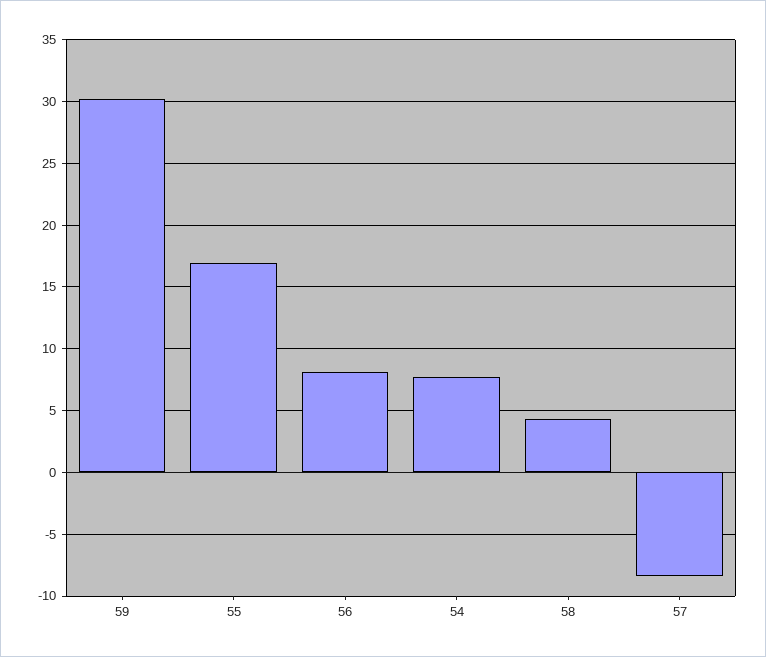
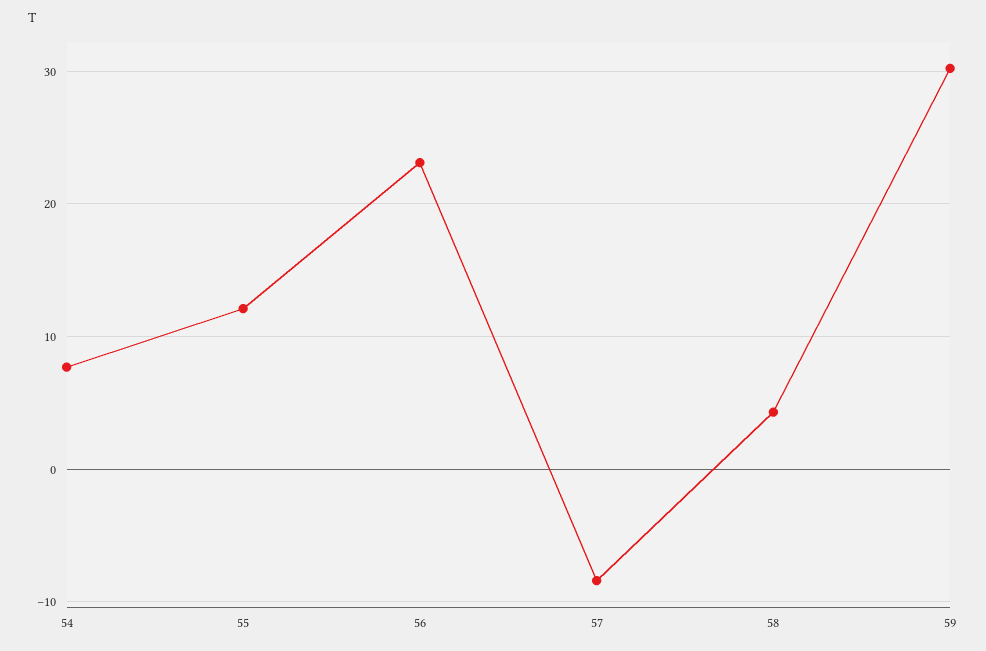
55: 17 -> 12
56: 8 -> 23

